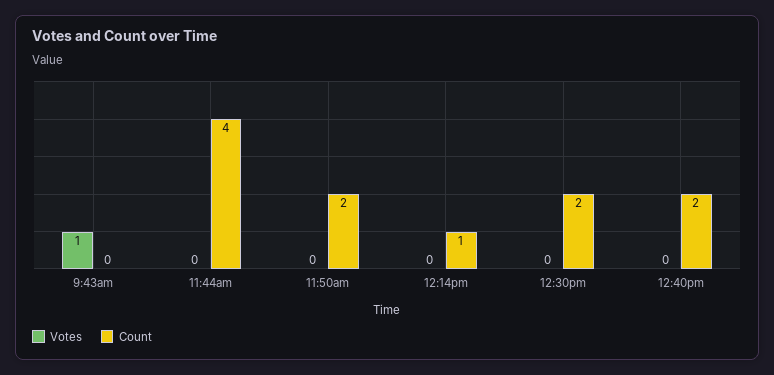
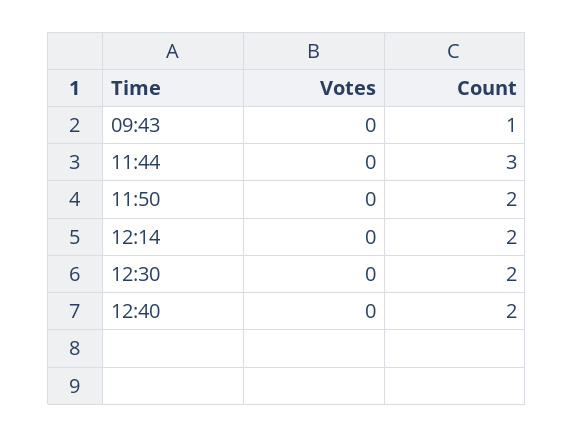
Votes, 9:43am: 1 -> 0
Count, 9:43am: 0 -> 1
Count, 11:44am: 4 -> 3
Count, 12:14pm: 1 -> 2

